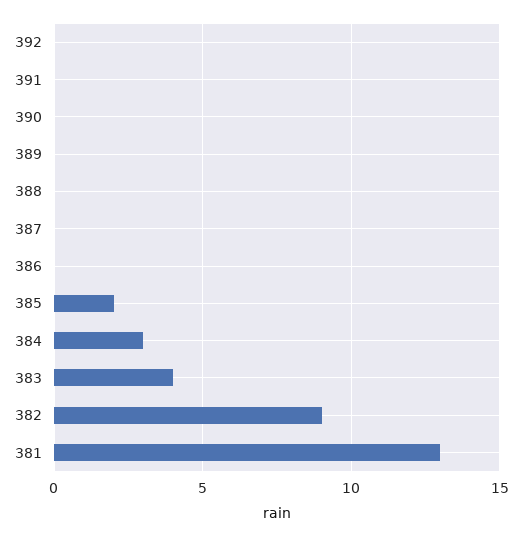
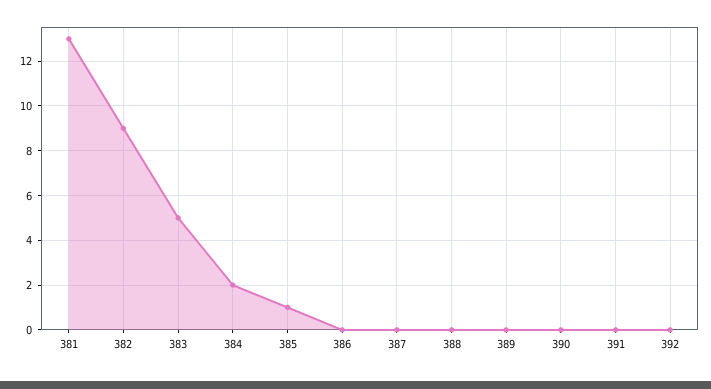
385: 2 -> 1
384: 3 -> 2
383: 4 -> 5

